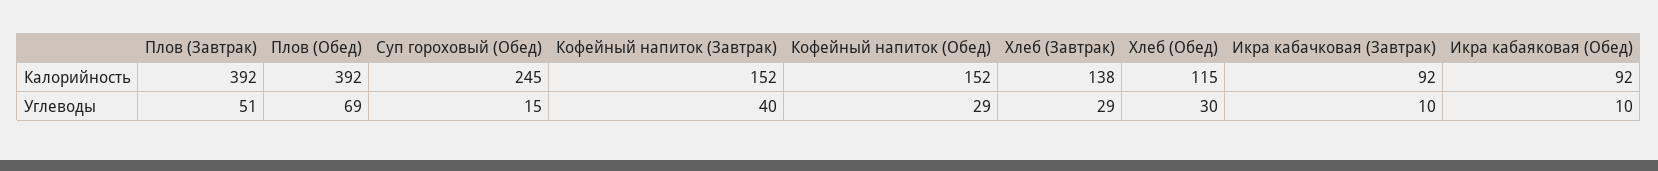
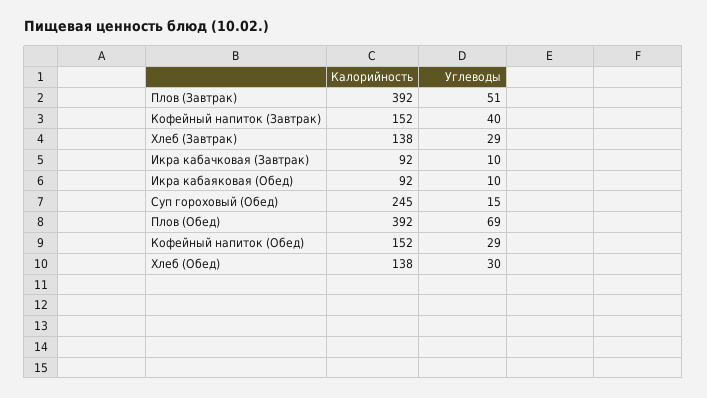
Хлеб (Обед), Калорийность: 115 -> 138

